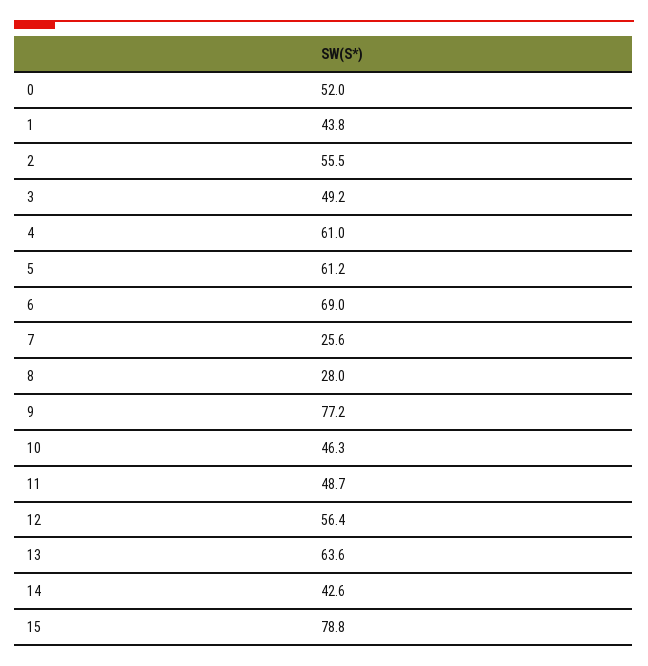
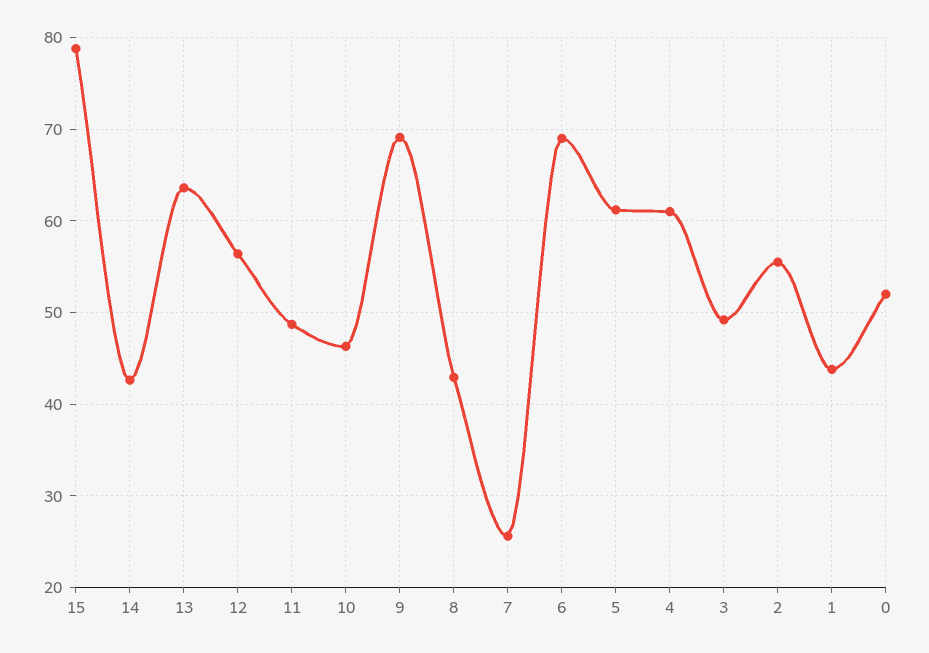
8: 28 -> 43
9: 77.2 -> 69

